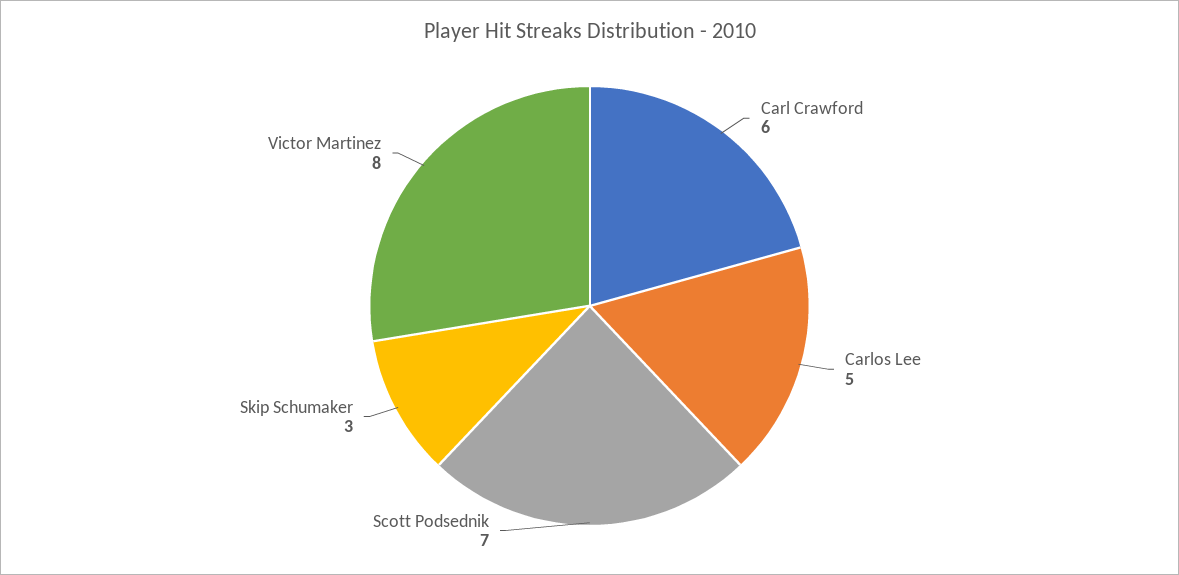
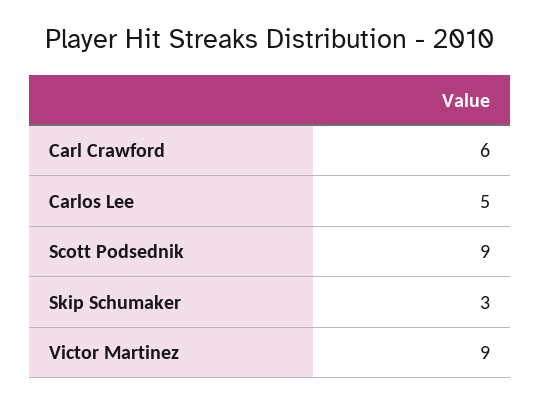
Scott Podsednik: 7 -> 9
Victor Martinez: 8 -> 9

